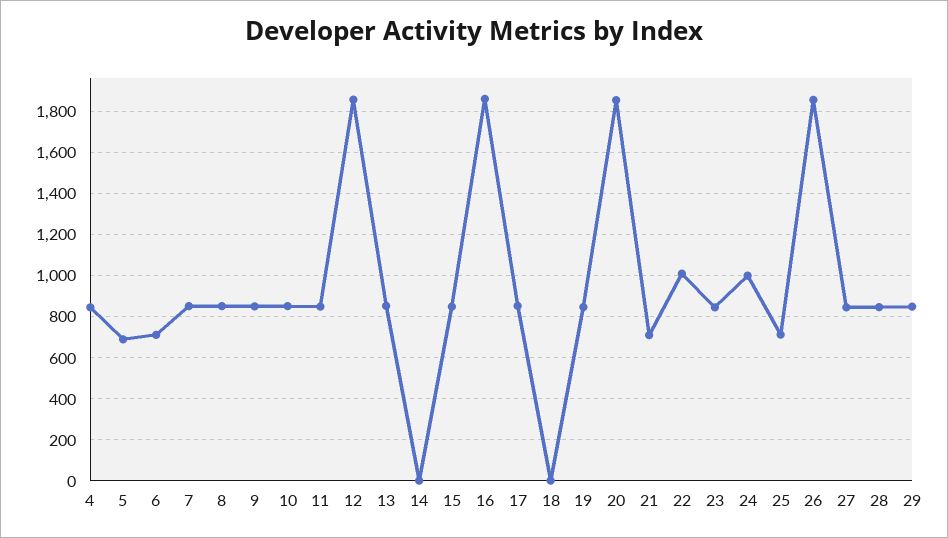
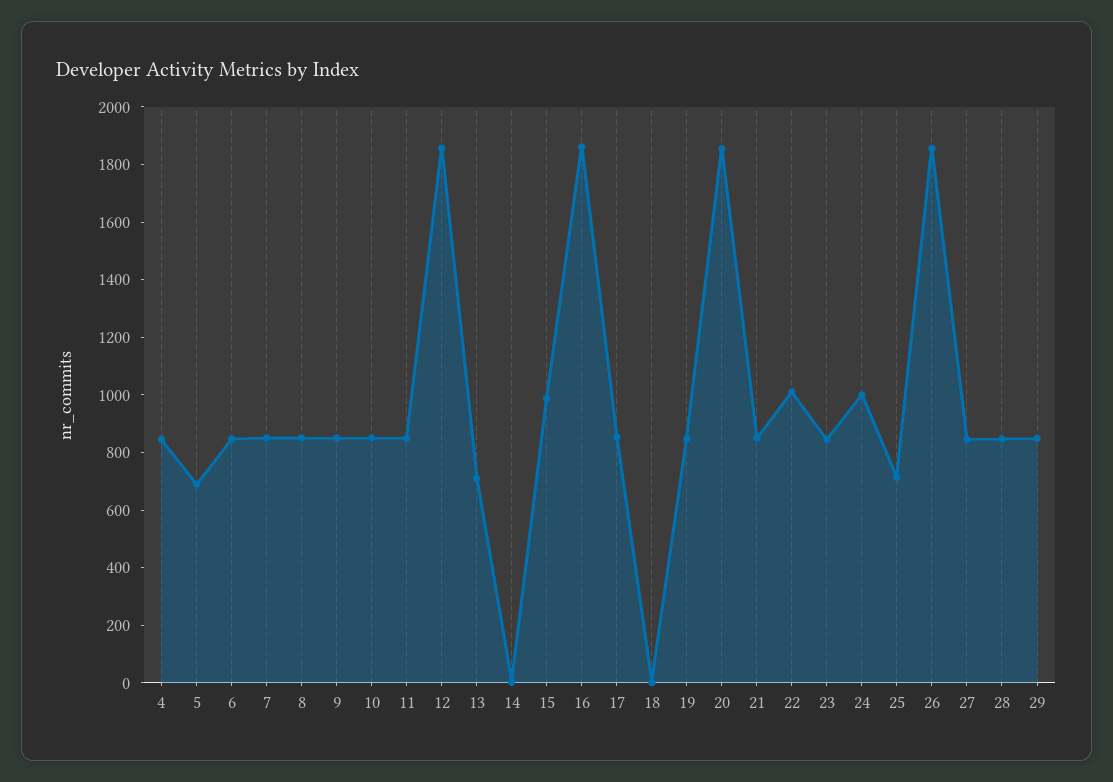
6: 700 -> 850
13: 850 -> 700
15: 850 -> 1000
21: 700 -> 850

